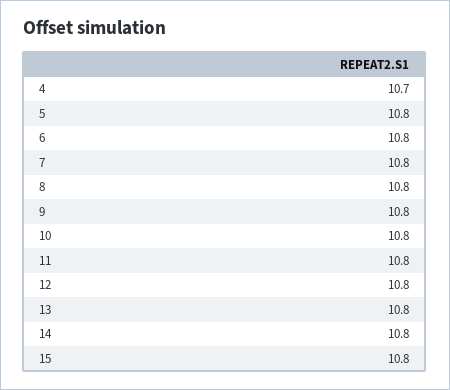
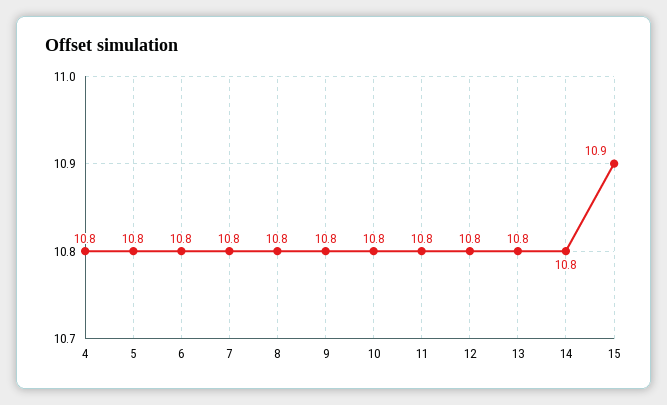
4: 10.7 -> 10.8
15: 10.8 -> 10.9

